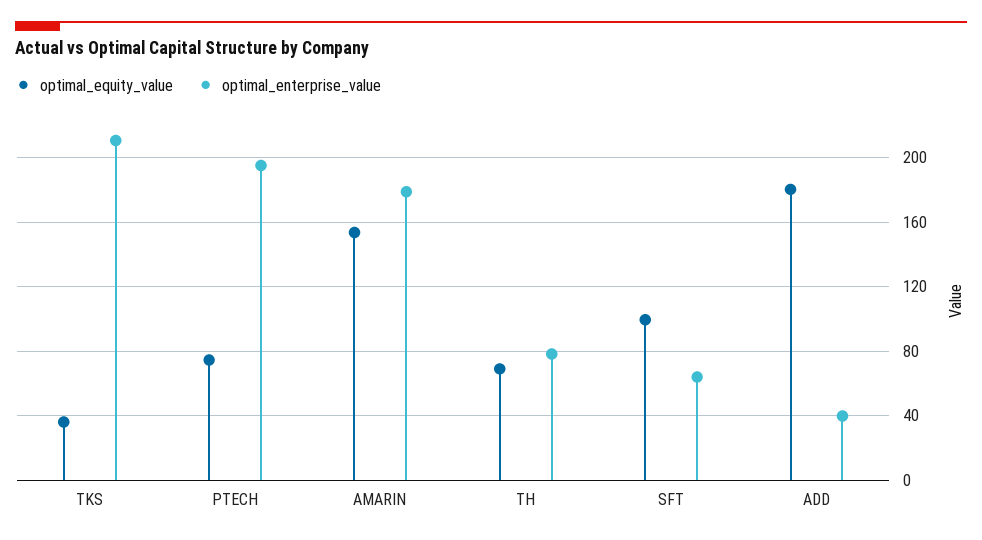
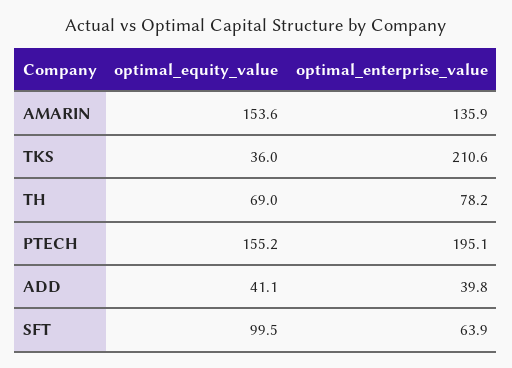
optimal_equity_value, PTECH: 75 -> 155.2
optimal_enterprise_value, AMARIN: 180 -> 135.9
optimal_equity_value, ADD: 180 -> 41.1

